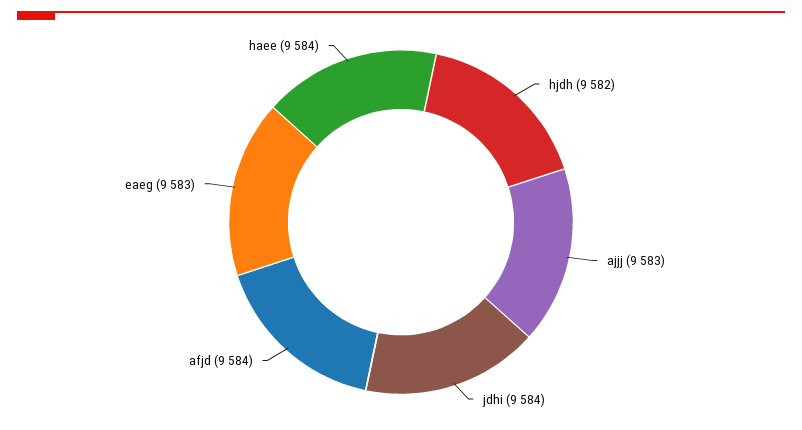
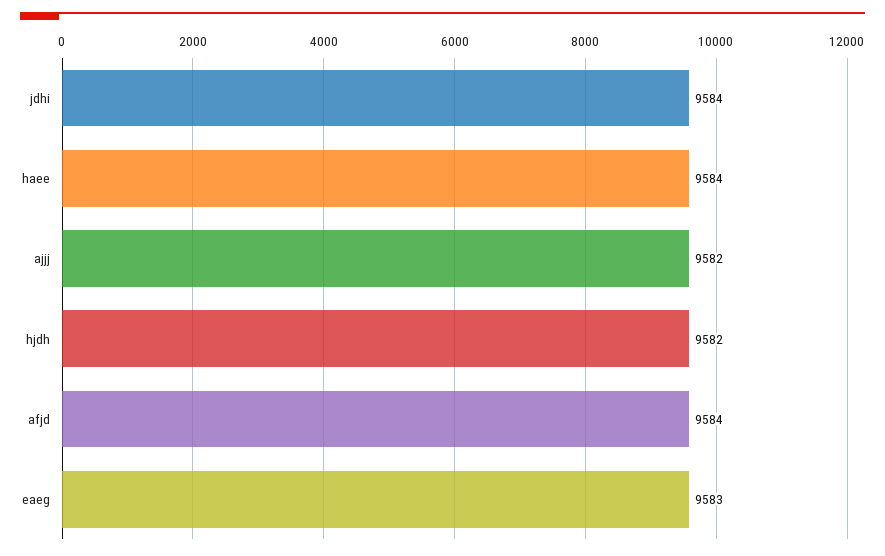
ajjj: 9583 -> 9582

